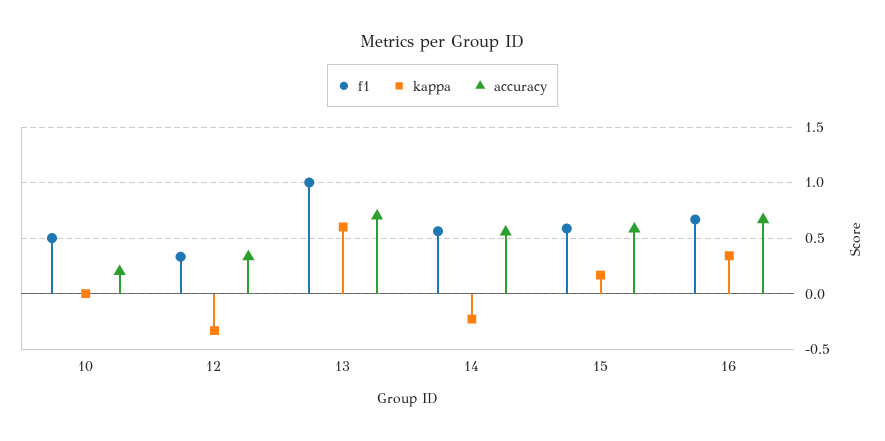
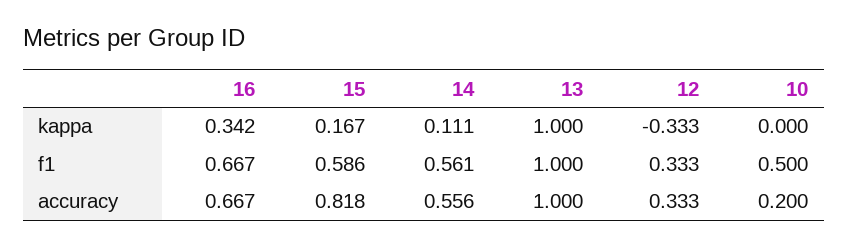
kappa, 13: 0.6 -> 1
accuracy, 13: 0.7 -> 1
kappa, 14: -0.2 -> 0.111
accuracy, 15: 0.6 -> 0.818

